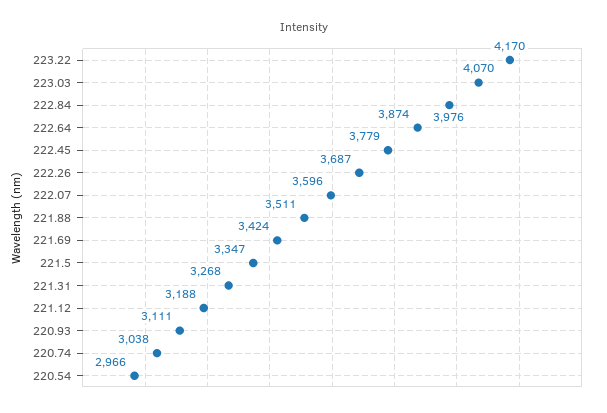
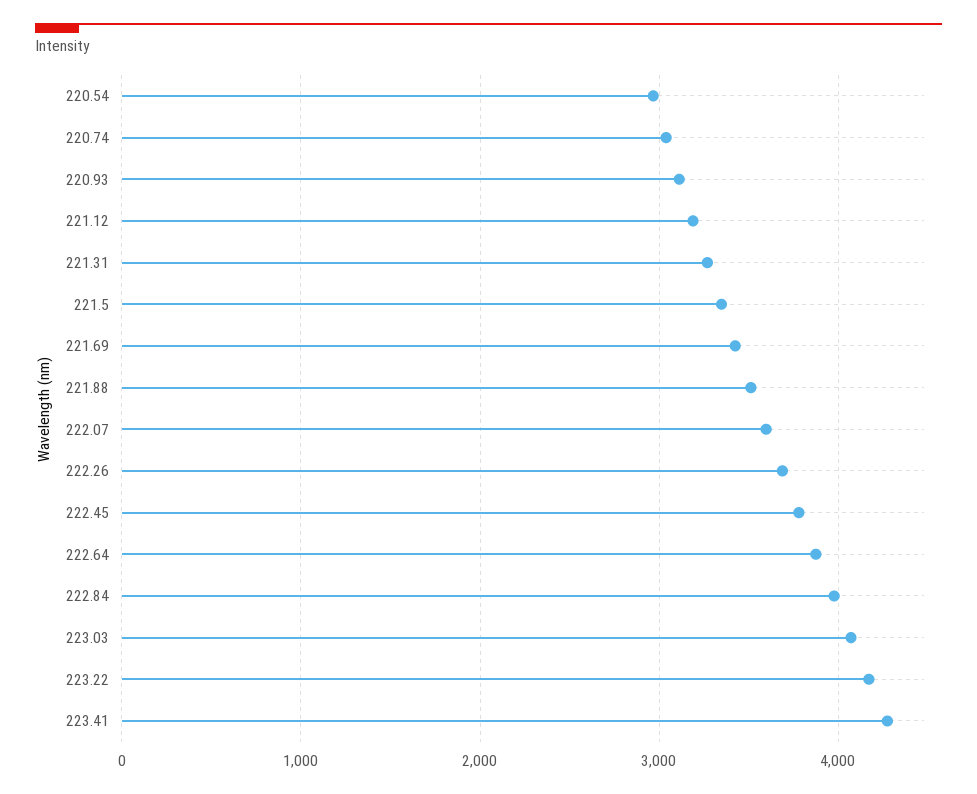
223.41: none -> 4300

